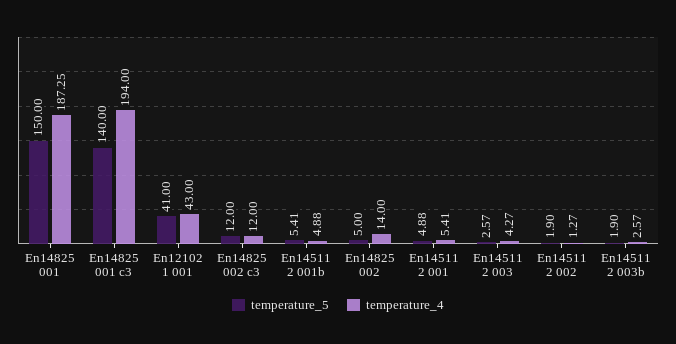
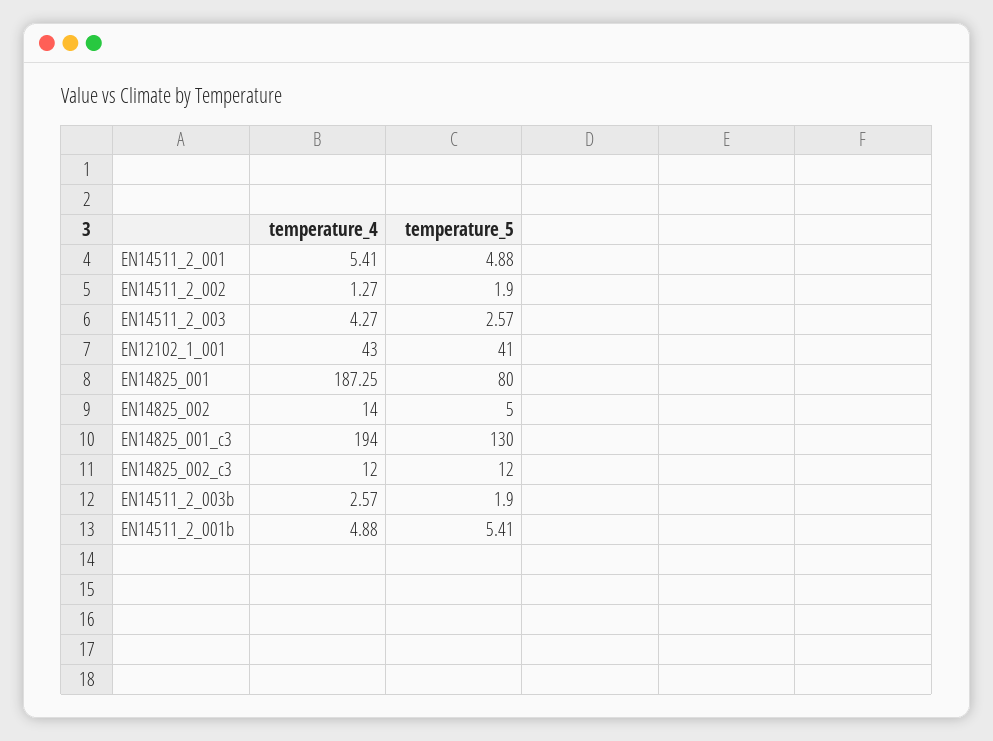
temperature_5, En14825 001: 150 -> 80
temperature_5, En14825 001 c3: 140 -> 130

